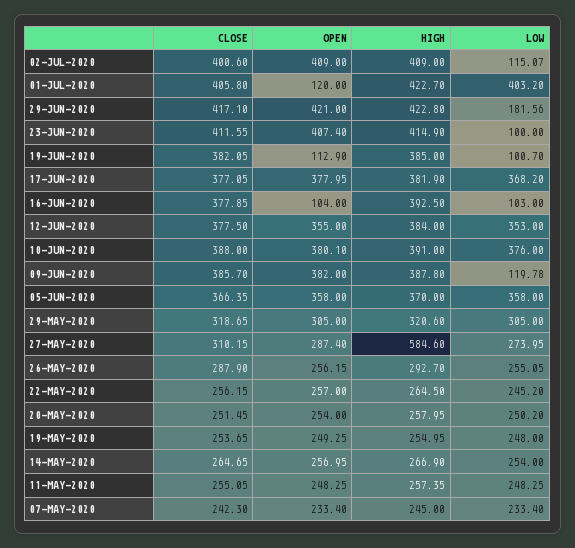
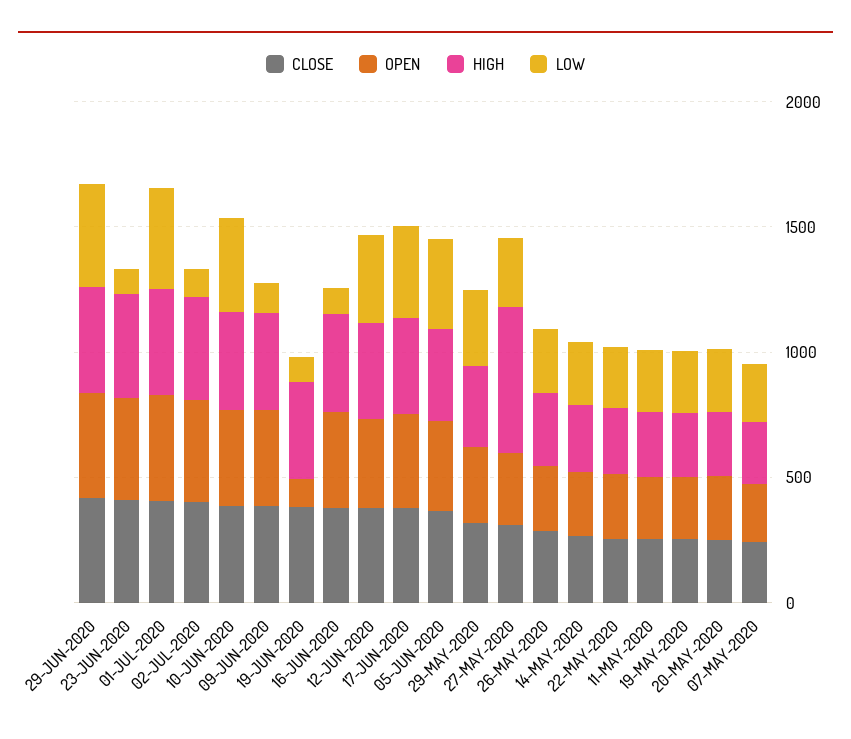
OPEN, 01-JUL-2020: 120 -> 400
LOW, 29-JUN-2020: 181.56 -> 400
OPEN, 16-JUN-2020: 104 -> 400

